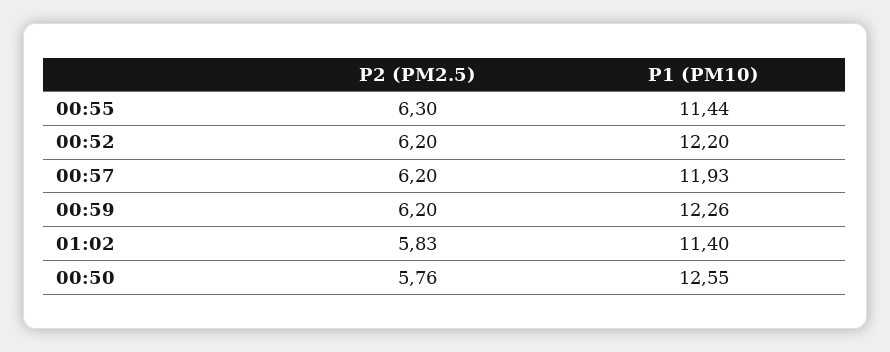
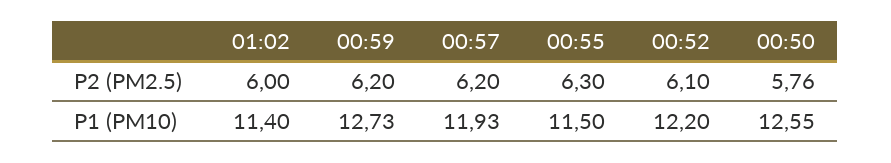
P1 (PM10), 00:55: 11.44 -> 11.5
P2 (PM2.5), 00:52: 6.2 -> 6.1
P1 (PM10), 00:59: 12.26 -> 12.73
P2 (PM2.5), 01:02: 5.83 -> 6

